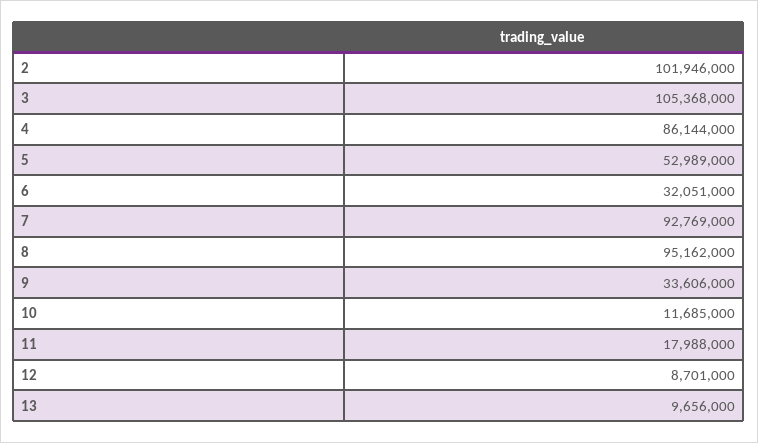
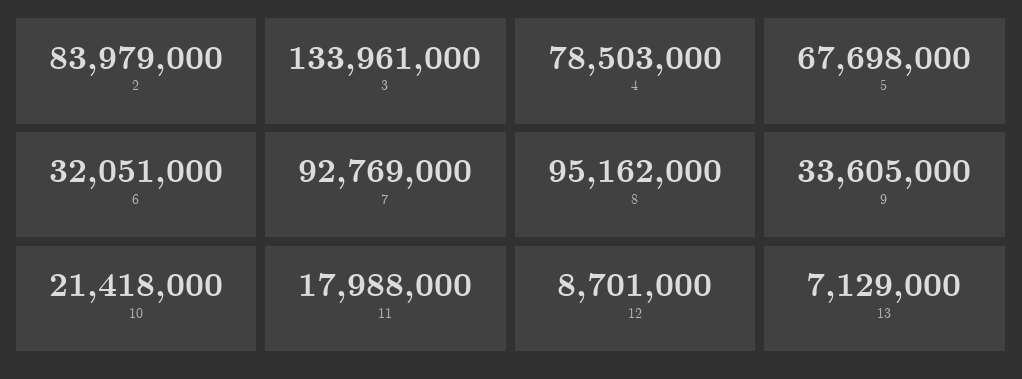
2: 101946000 -> 83979000
3: 105368000 -> 133961000
4: 86144000 -> 78503000
5: 52989000 -> 67698000
9: 33606000 -> 33605000
10: 11685000 -> 21418000
13: 9656000 -> 7129000

